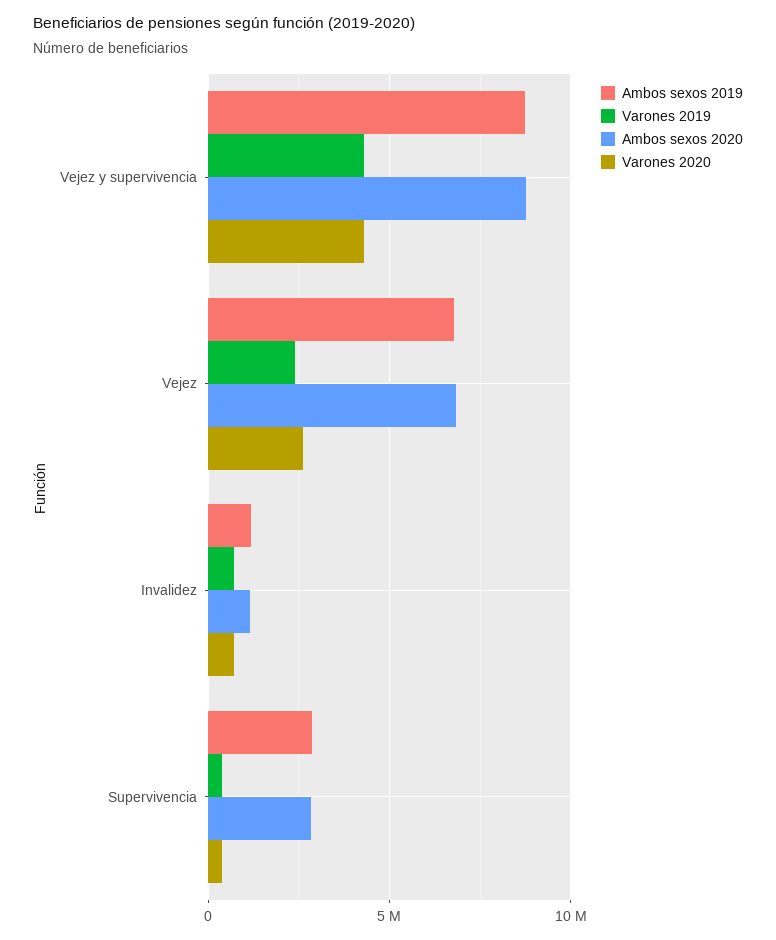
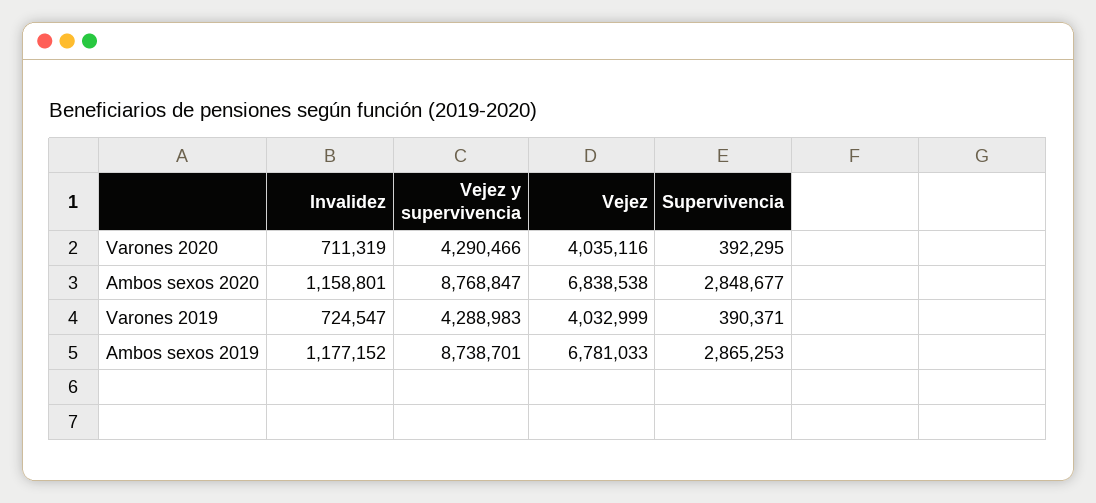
Varones 2019, Vejez: 2500000 -> 4032999
Varones 2020, Vejez: 2500000 -> 4035116

